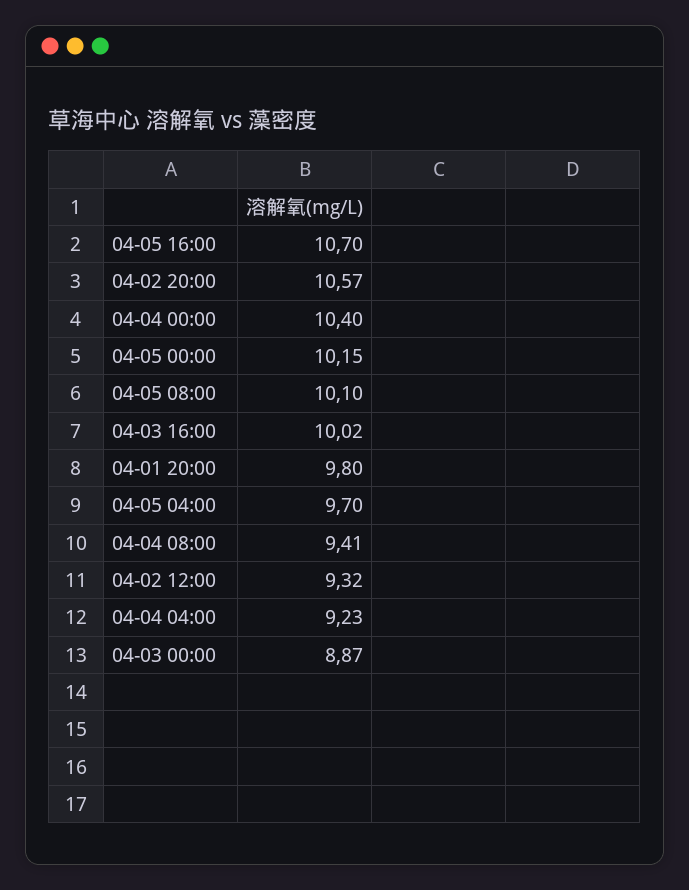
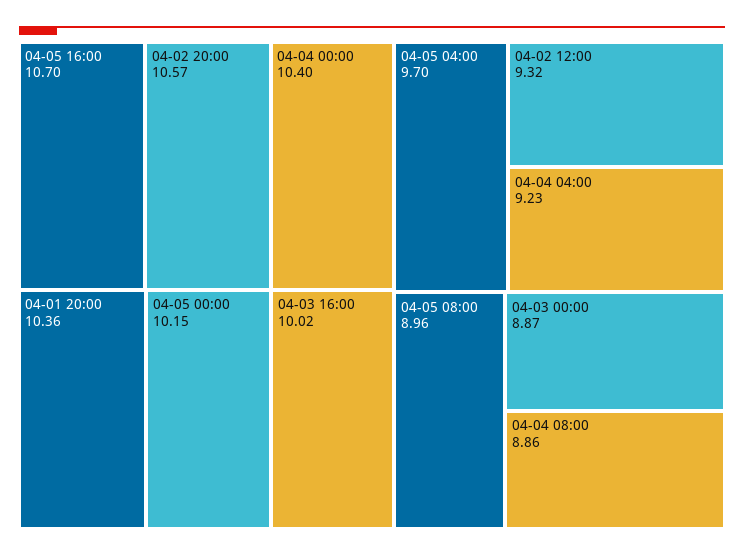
04-05 08:00: 10.1 -> 8.96
04-01 20:00: 9.8 -> 10.36
04-04 08:00: 9.41 -> 8.86

